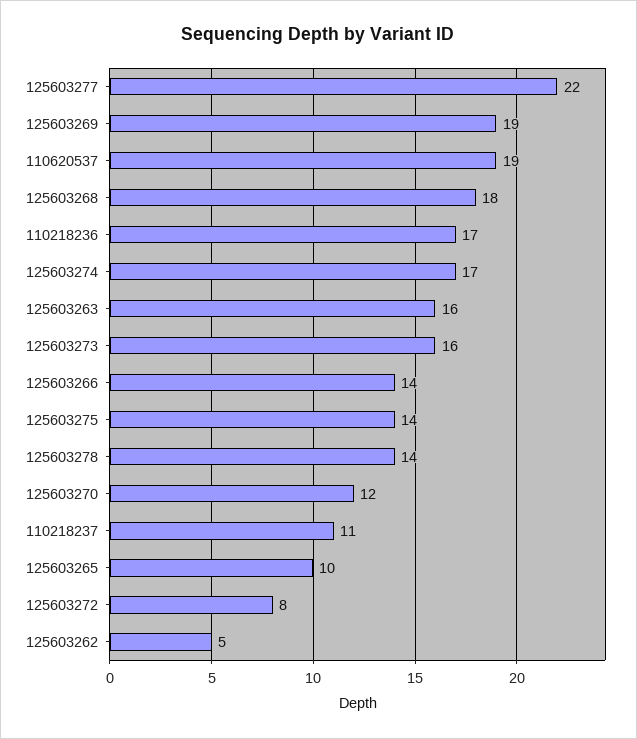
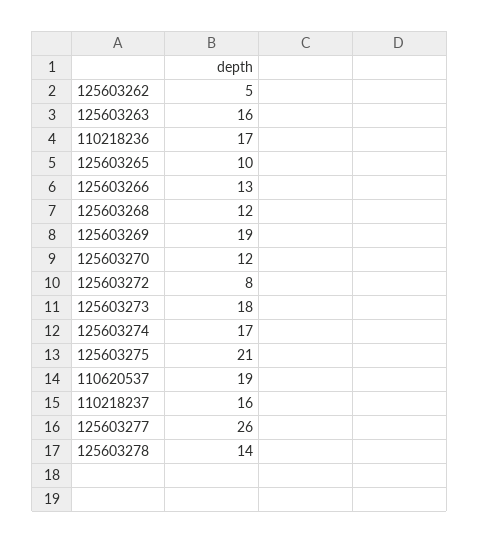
125603277: 22 -> 26
125603268: 18 -> 12
125603273: 16 -> 18
125603266: 14 -> 13
125603275: 14 -> 21
110218237: 11 -> 16

